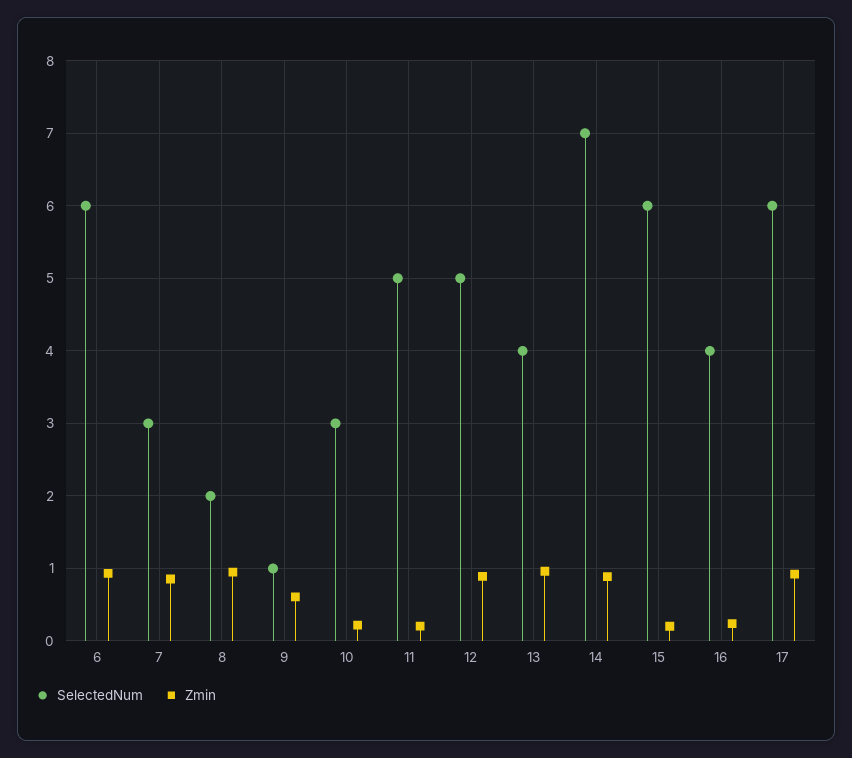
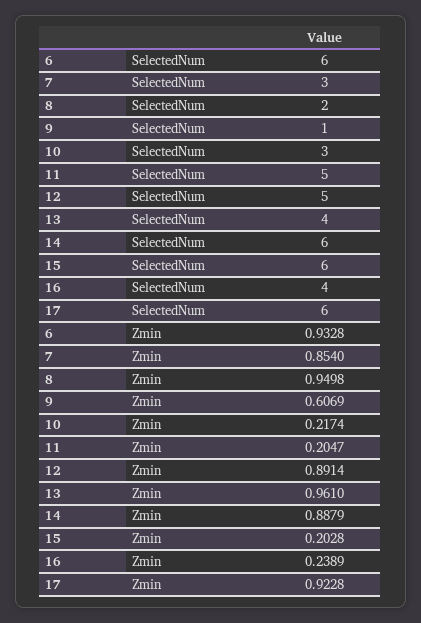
SelectedNum, 14: 7 -> 6

